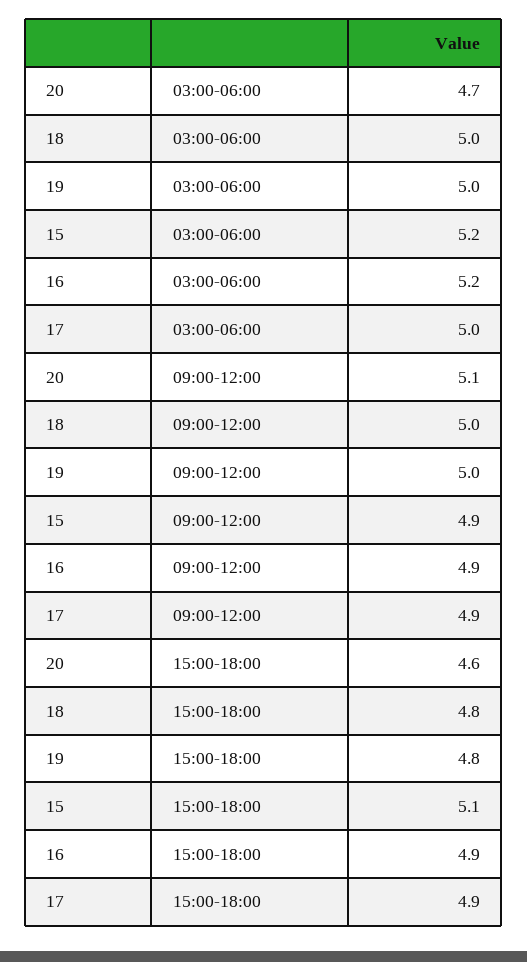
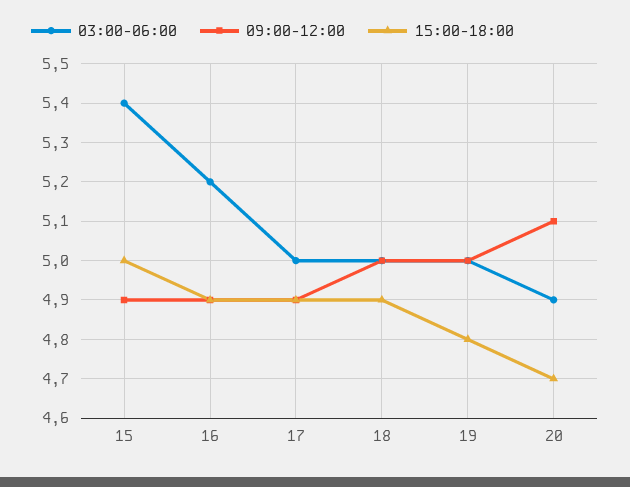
03:00-06:00, 20: 4.7 -> 4.9
03:00-06:00, 15: 5.2 -> 5.4
15:00-18:00, 20: 4.6 -> 4.7
15:00-18:00, 18: 4.8 -> 4.9
15:00-18:00, 15: 5.1 -> 5

